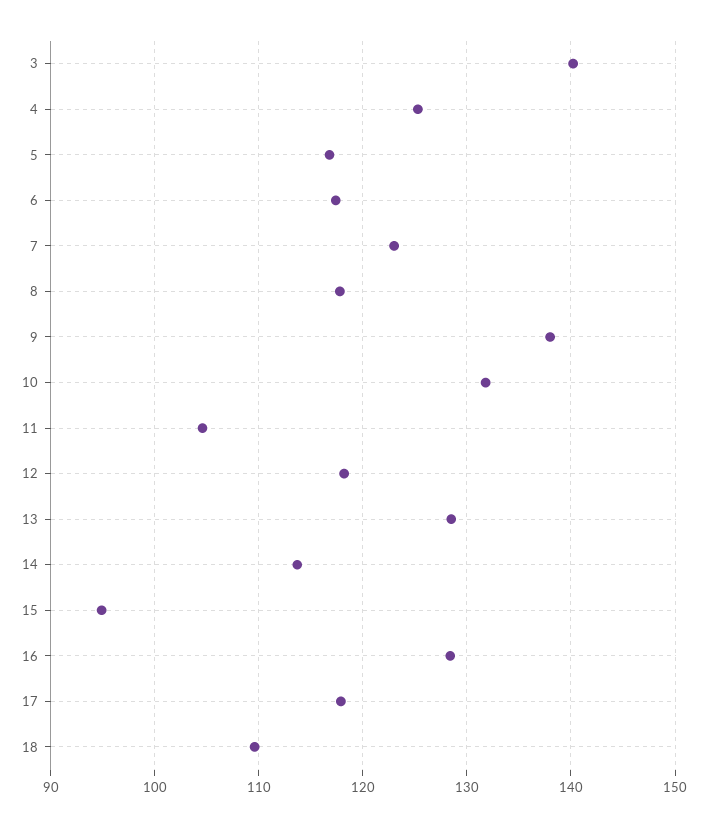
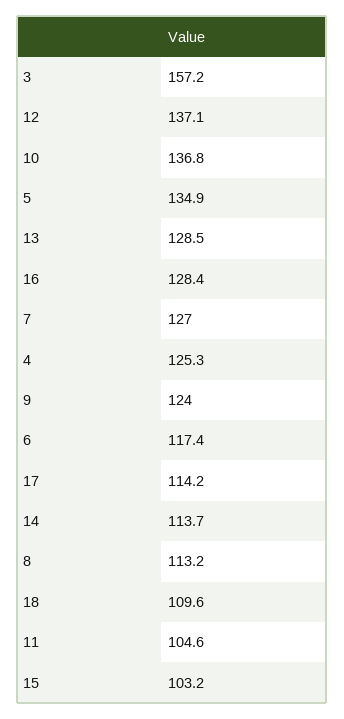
3: 140 -> 157.2
5: 117 -> 134.9
7: 123 -> 127
8: 118 -> 113.2
9: 138 -> 124
10: 132 -> 136.8
12: 118 -> 137.1
15: 95 -> 103.2
17: 118 -> 114.2

